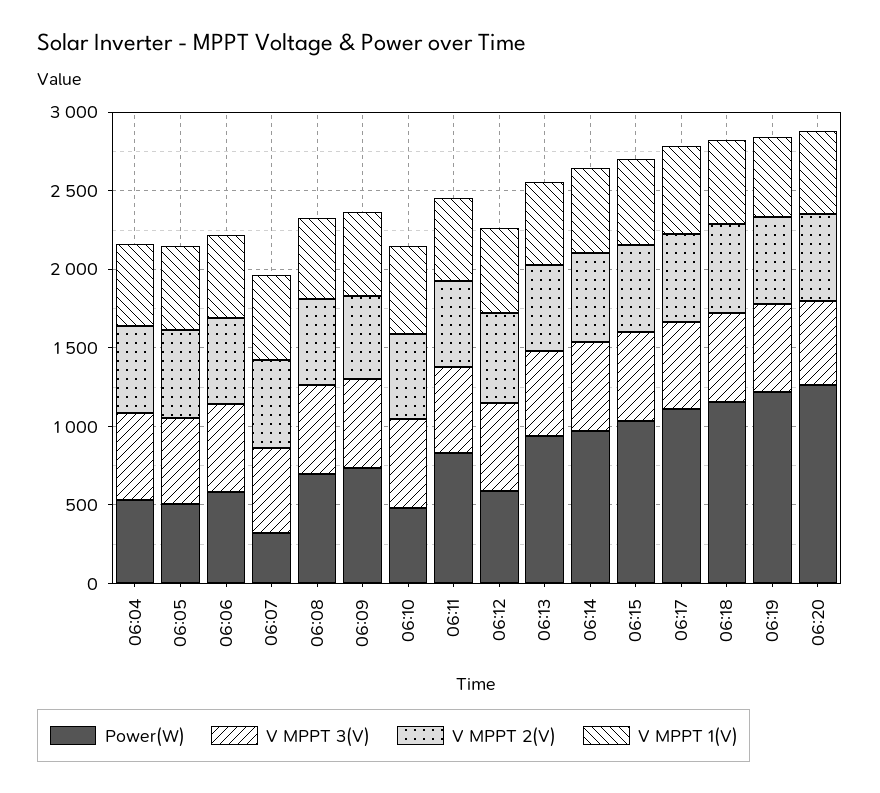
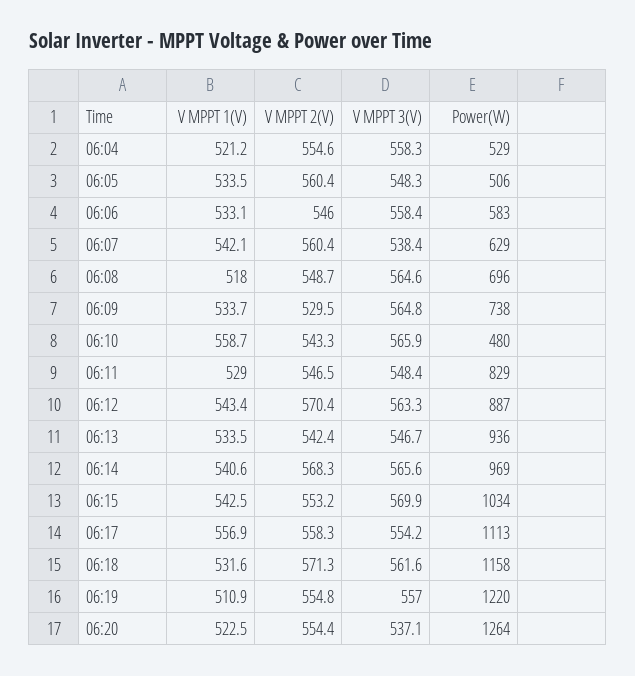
Power(W), 06:07: 300 -> 629
Power(W), 06:12: 600 -> 887

